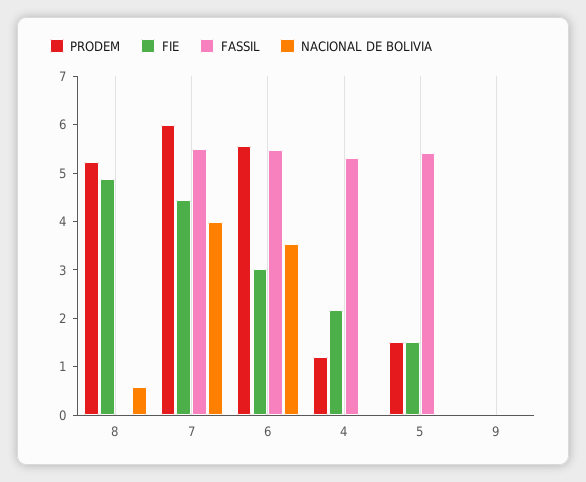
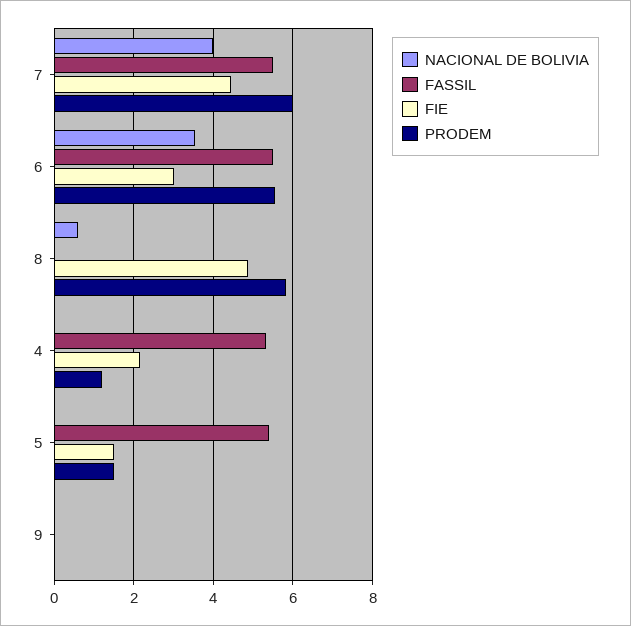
PRODEM, 8: 5.2 -> 5.8

